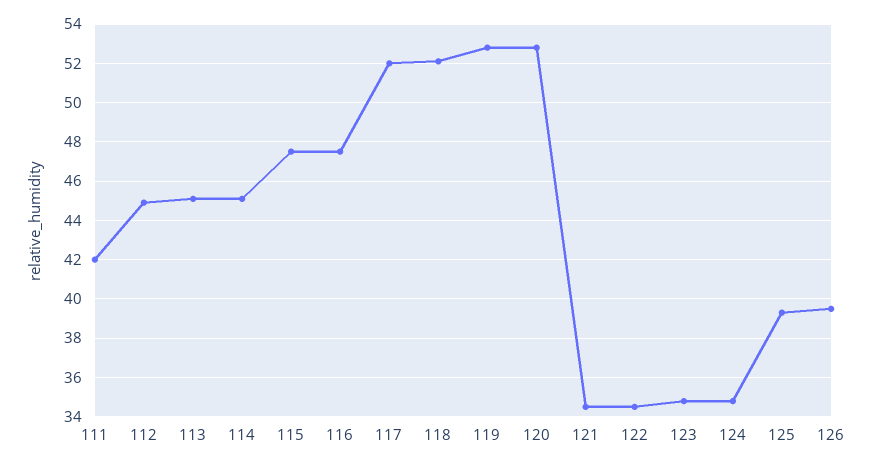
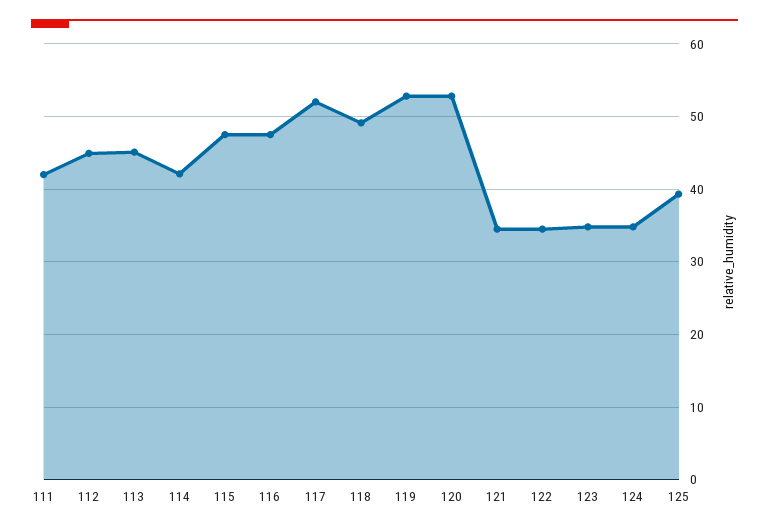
114: 45 -> 42
118: 52 -> 49
126: 39.5 -> none

